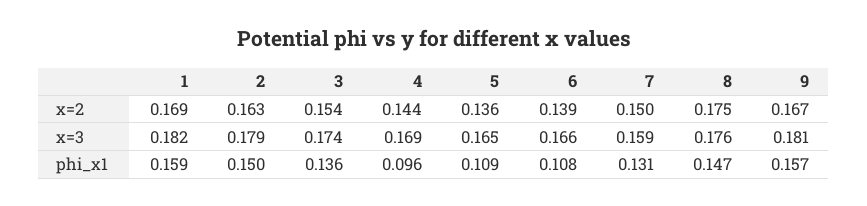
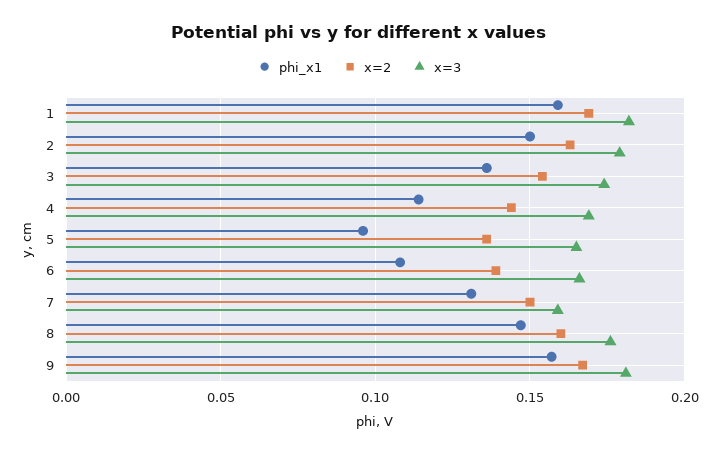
x=2, 8: 0.175 -> 0.16
phi_x1, 4: 0.096 -> 0.115
phi_x1, 5: 0.109 -> 0.095

